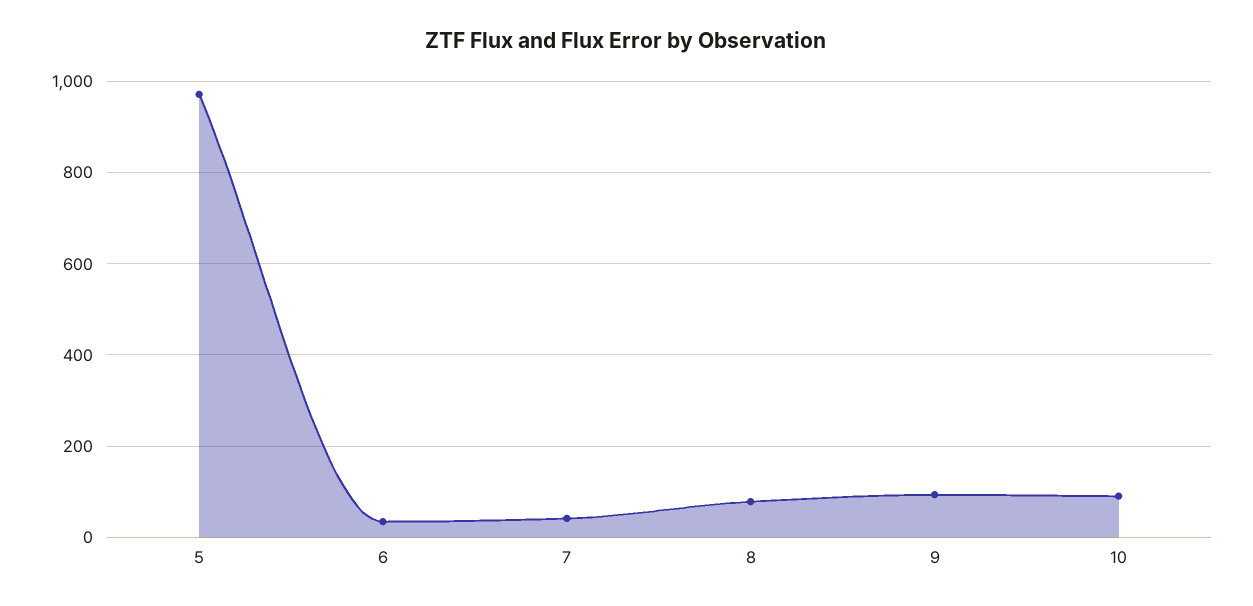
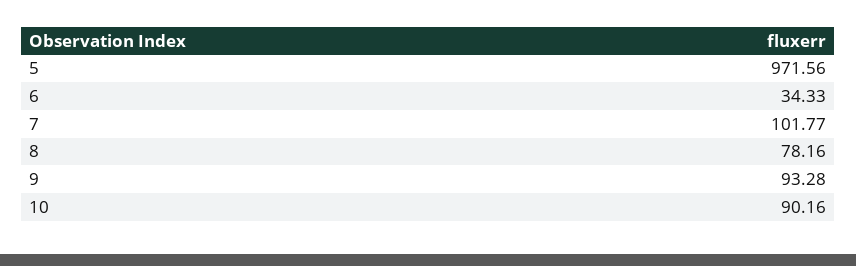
7: 40 -> 101.77

